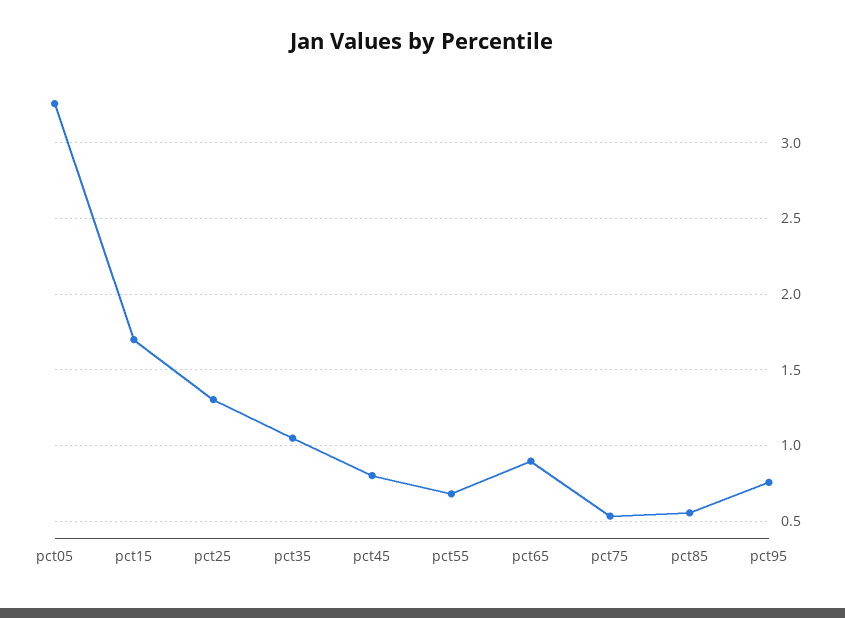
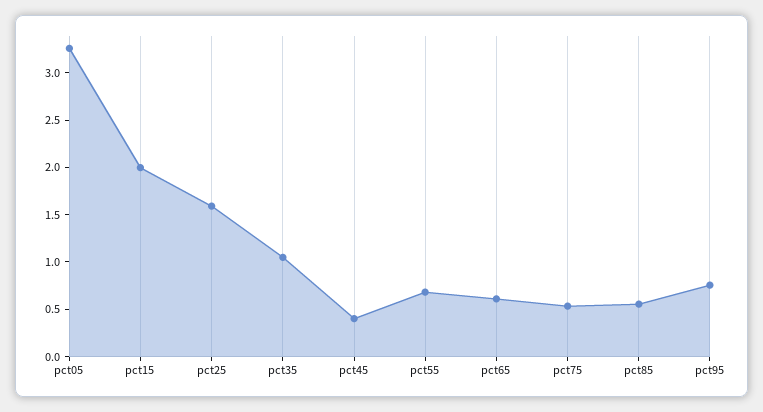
pct15: 1.7 -> 2
pct25: 1.3 -> 1.6
pct45: 0.8 -> 0.4
pct65: 0.9 -> 0.6

